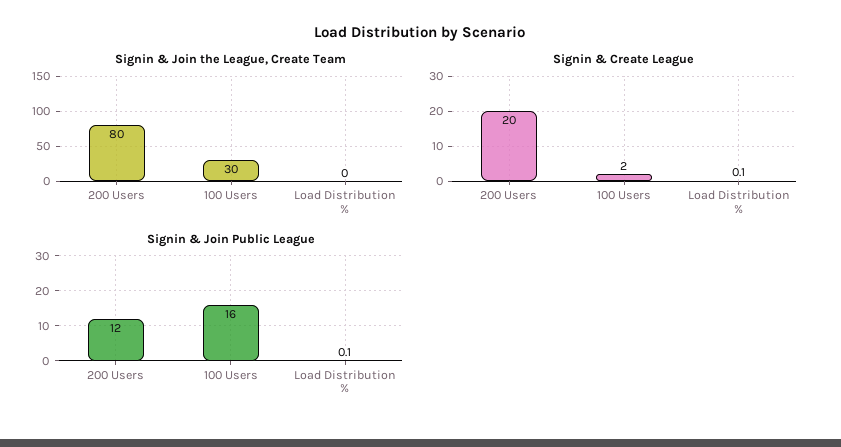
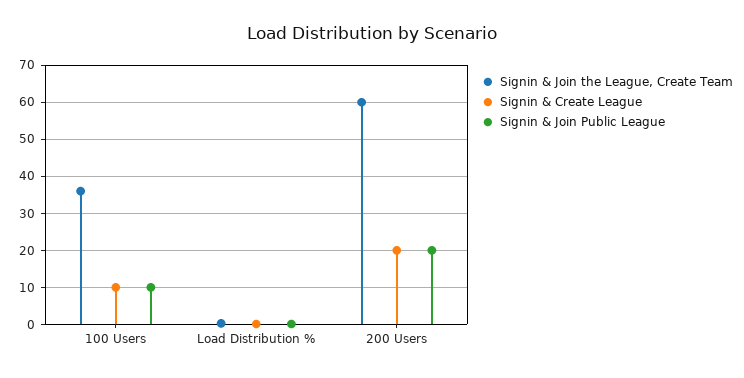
Signin & Join the League, Create Team, 200 Users: 80 -> 60
Signin & Join the League, Create Team, 100 Users: 30 -> 36
Signin & Create League, 100 Users: 2 -> 10
Signin & Join Public League, 200 Users: 12 -> 20
Signin & Join Public League, 100 Users: 16 -> 10

